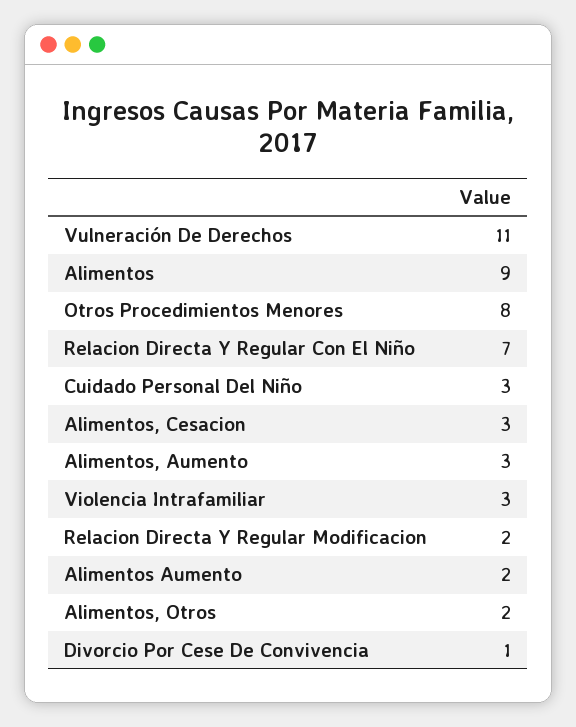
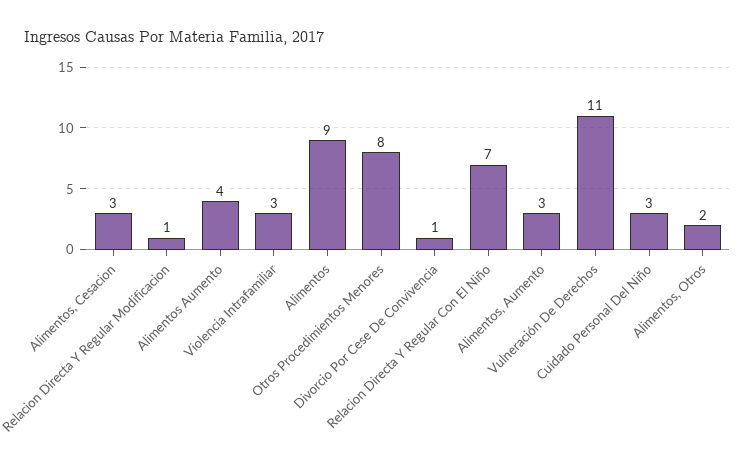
Relacion Directa Y Regular Modificacion: 2 -> 1
Alimentos Aumento: 2 -> 4

